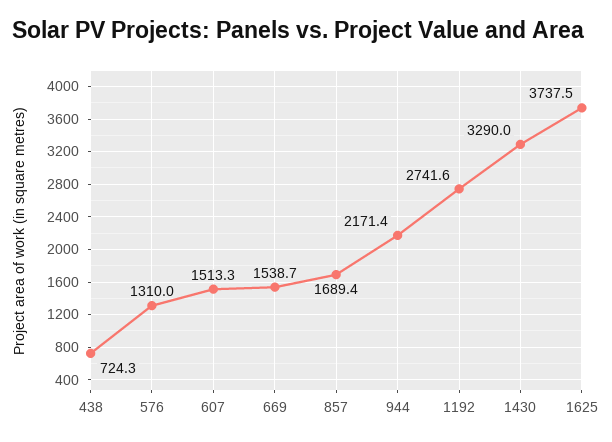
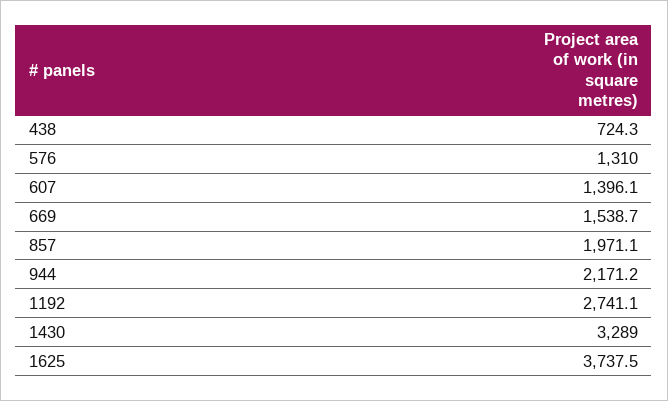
607: 1513.3 -> 1396.1
857: 1689.4 -> 1971.1
944: 2171.4 -> 2171.2
1192: 2741.6 -> 2741.1
1430: 3290 -> 3289

